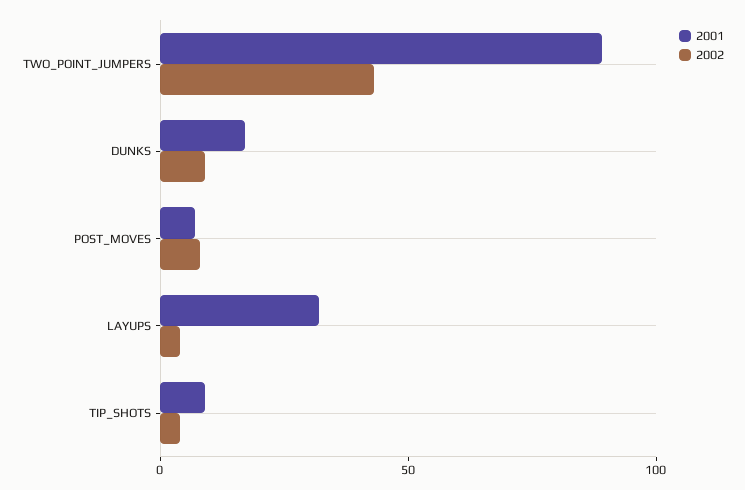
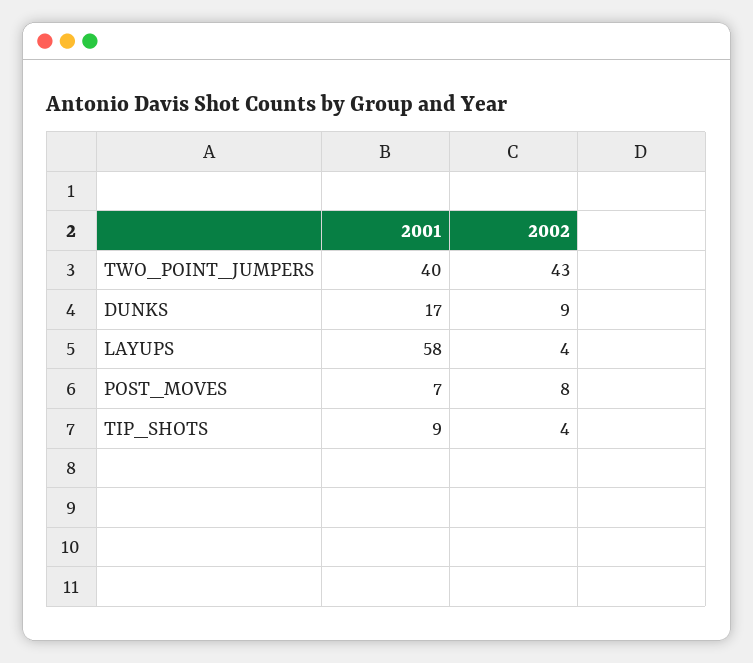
2001, TWO_POINT_JUMPERS: 90 -> 40
2001, LAYUPS: 30 -> 58

